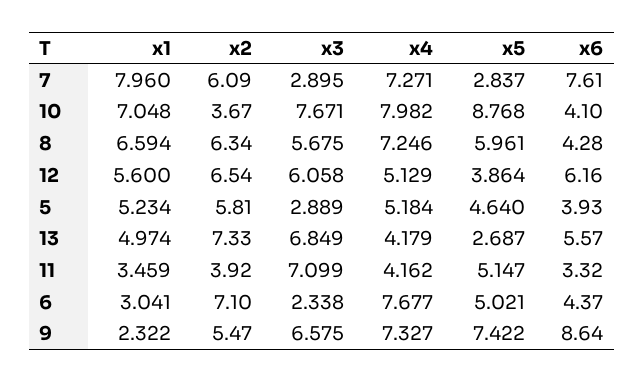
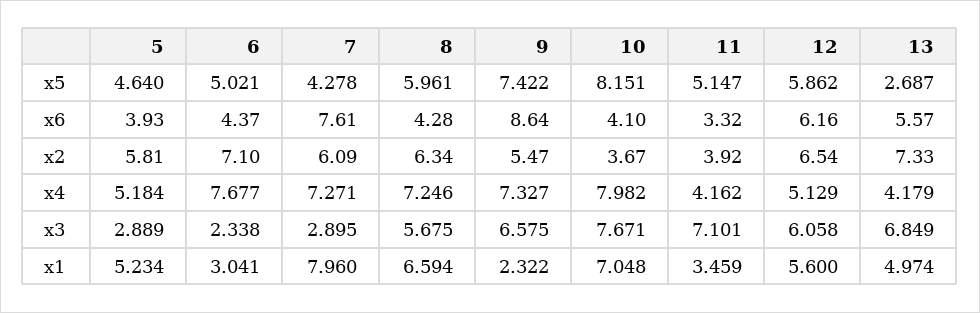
x5, 7: 2.837 -> 4.278
x5, 10: 8.768 -> 8.151
x5, 12: 3.864 -> 5.862
x3, 11: 7.099 -> 7.101

